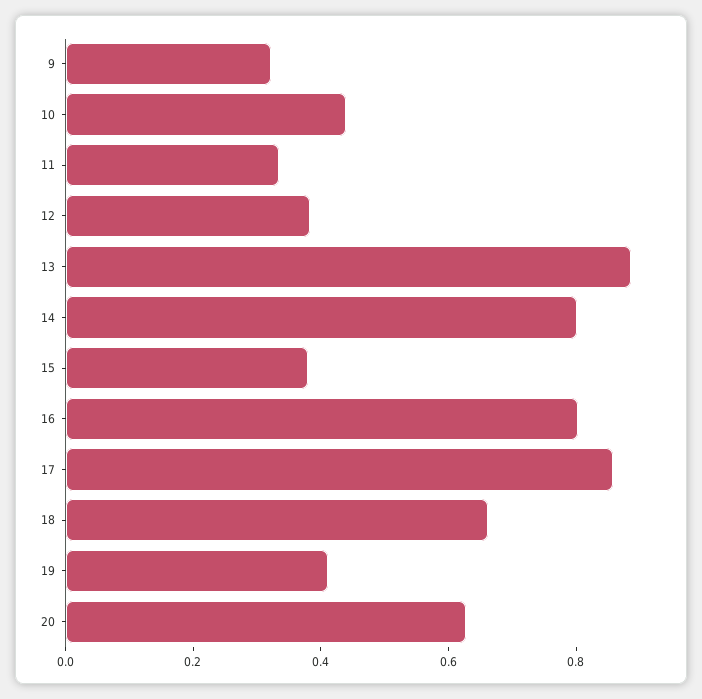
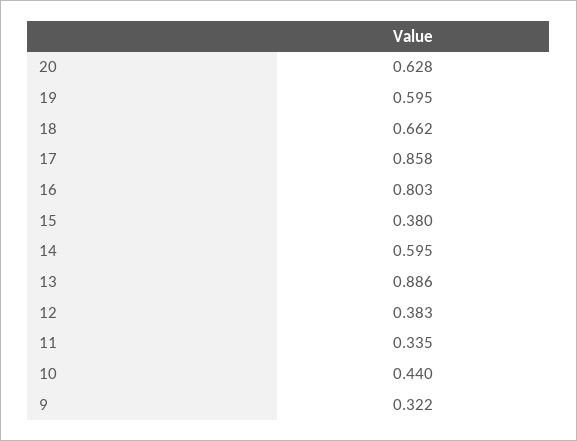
14: 0.8 -> 0.595
19: 0.4 -> 0.595

